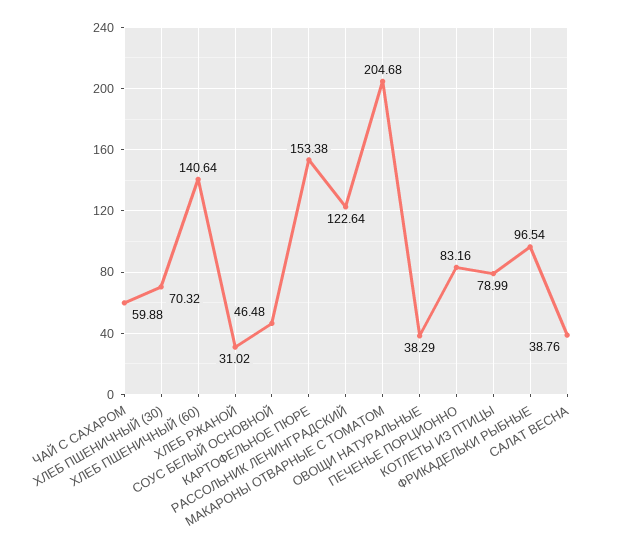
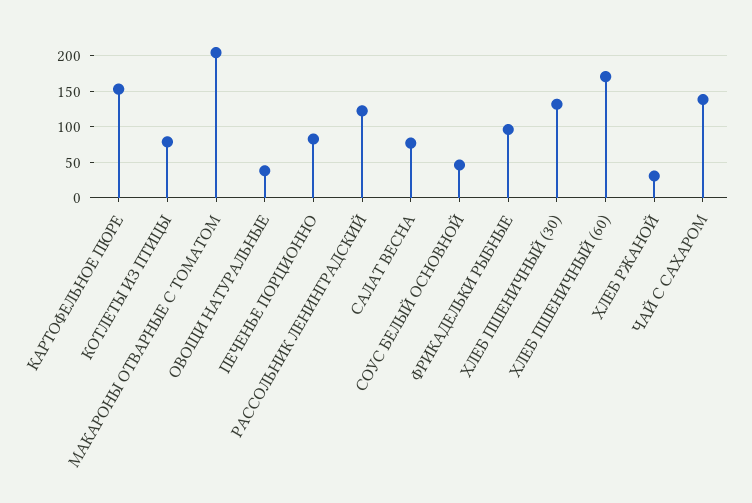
ЧАЙ С САХАРОМ: 59.88 -> 140
ХЛЕБ ПШЕНИЧНЫЙ (30): 70.32 -> 130
ХЛЕБ ПШЕНИЧНЫЙ (60): 140.64 -> 170
САЛАТ ВЕСНА: 38.76 -> 80

